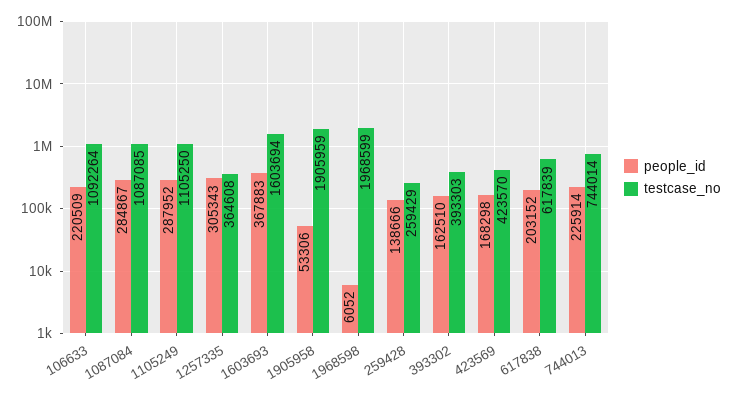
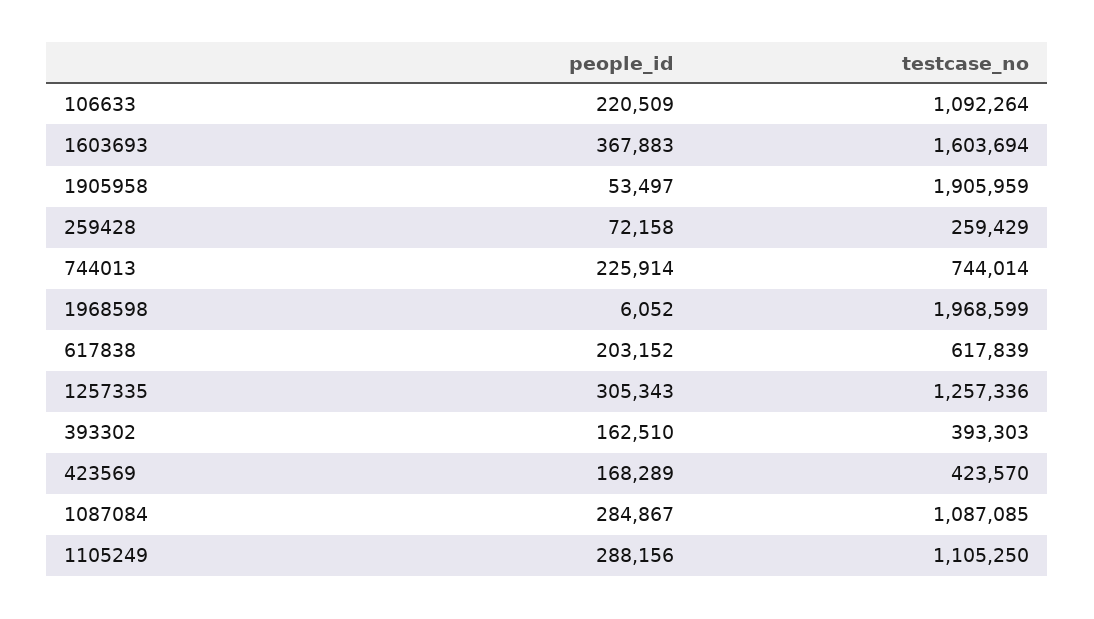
people_id, 1105249: 287952 -> 288156
testcase_no, 1257335: 364608 -> 1257336
people_id, 1905958: 53306 -> 53497
people_id, 259428: 138666 -> 72158
people_id, 423569: 168298 -> 168289

